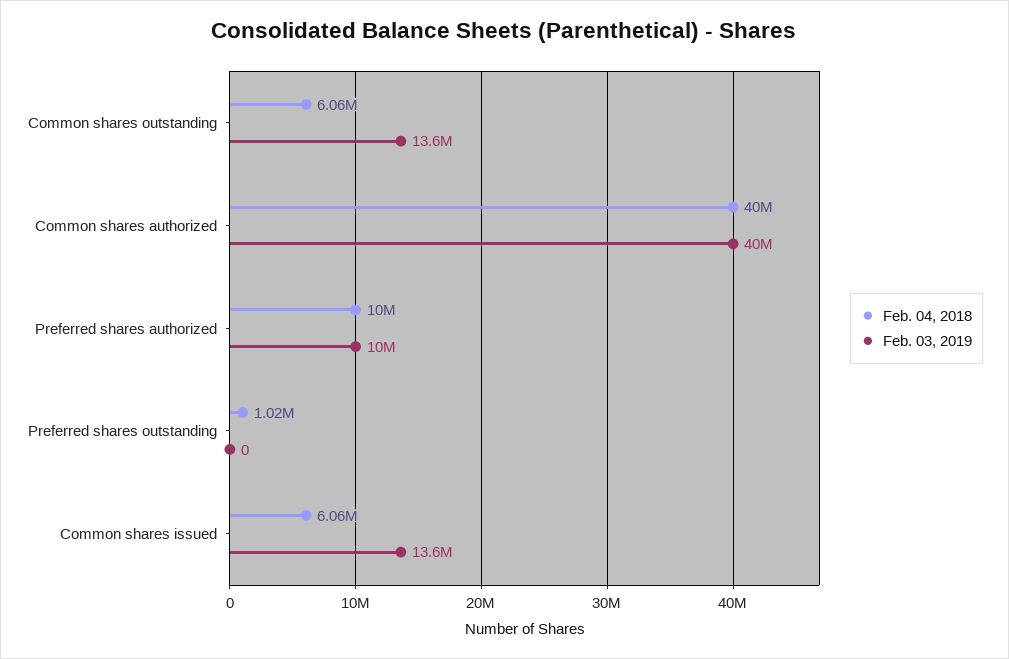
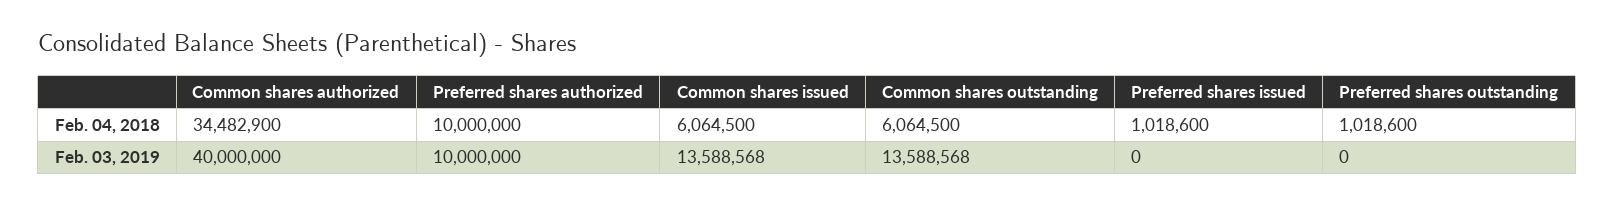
Feb. 04, 2018, Common shares authorized: 40000000 -> 34482900
Feb. 04, 2018, Preferred shares issued: none -> 1018600
Feb. 03, 2019, Preferred shares issued: none -> 0

